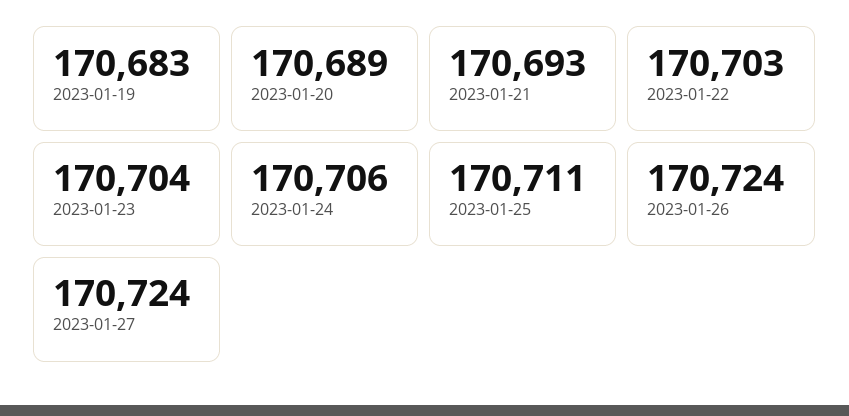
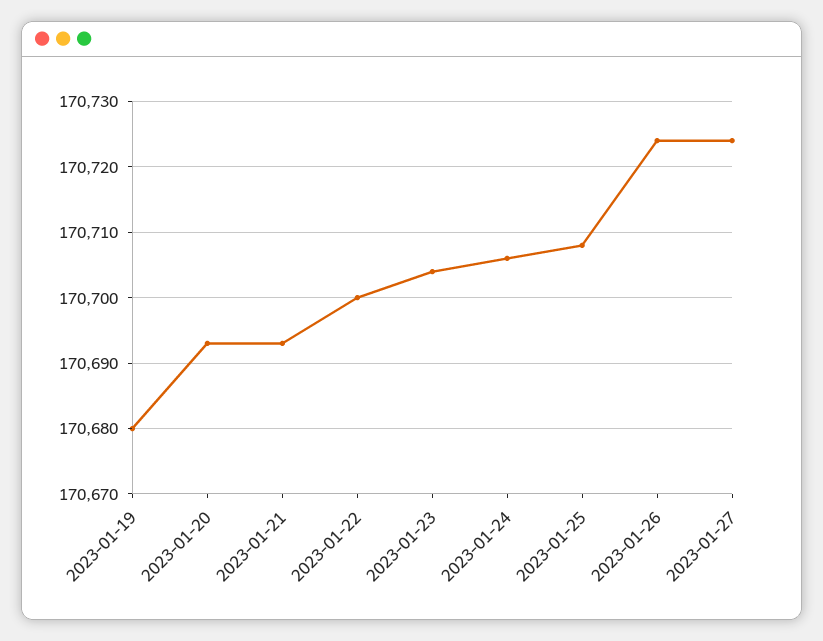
2023-01-19: 170683 -> 170680
2023-01-20: 170689 -> 170693
2023-01-22: 170703 -> 170700
2023-01-25: 170711 -> 170708

